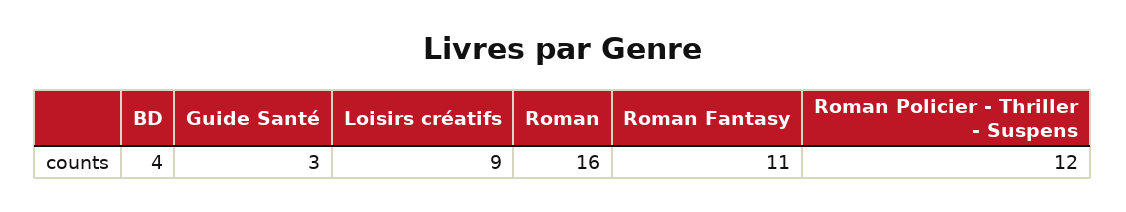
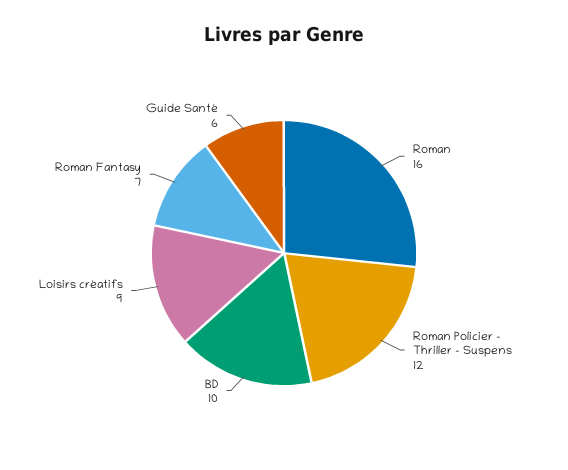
BD: 4 -> 10
Guide Santé: 3 -> 6
Roman Fantasy: 11 -> 7

